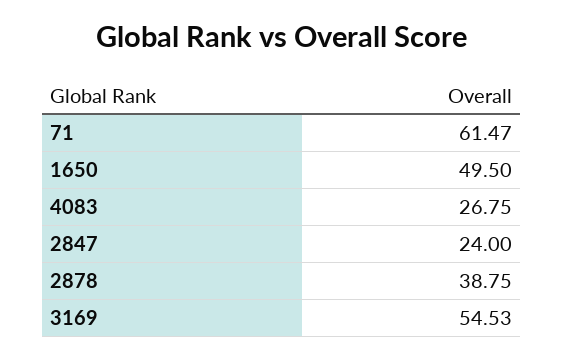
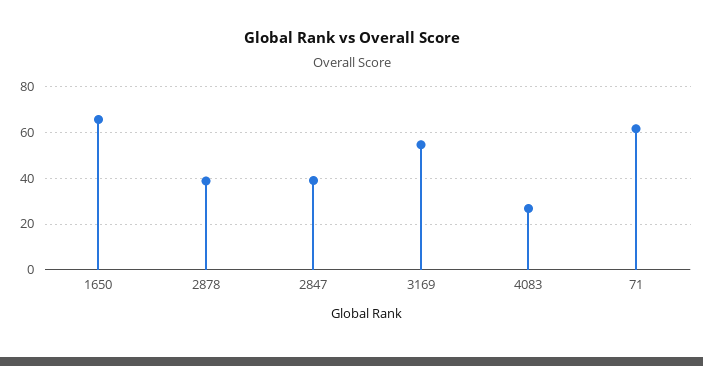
1650: 49.5 -> 65
2847: 24 -> 40

